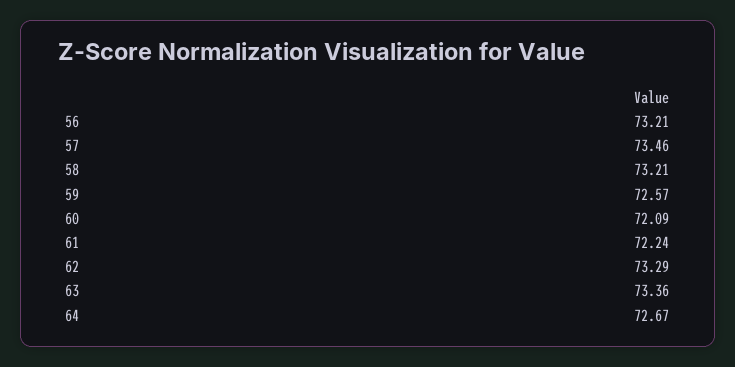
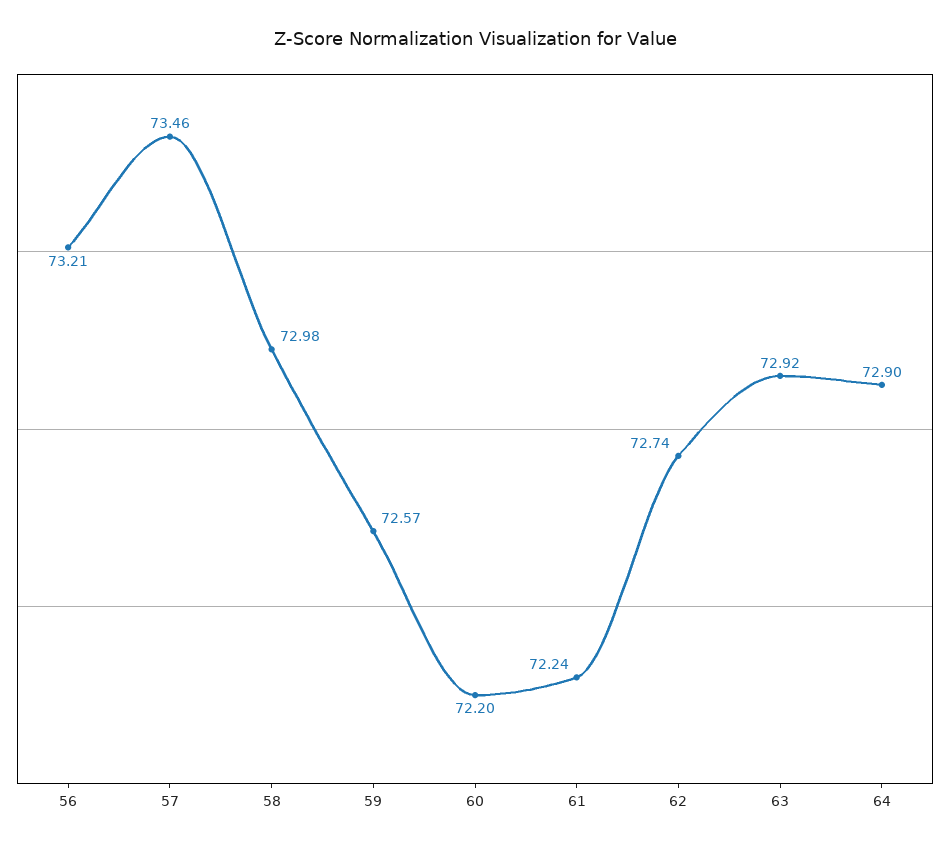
58: 73.21 -> 72.98
60: 72.09 -> 72.2
62: 73.29 -> 72.74
63: 73.36 -> 72.92
64: 72.67 -> 72.9

